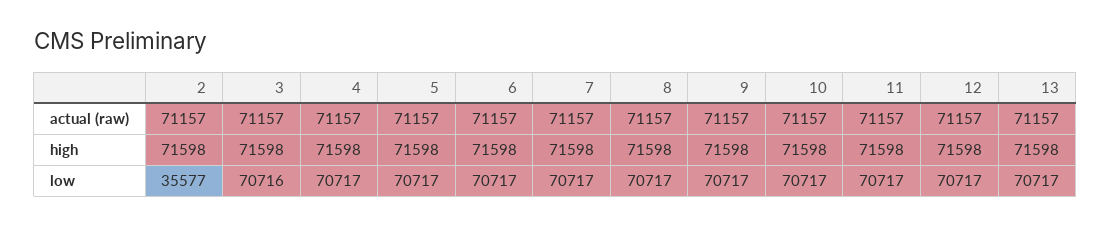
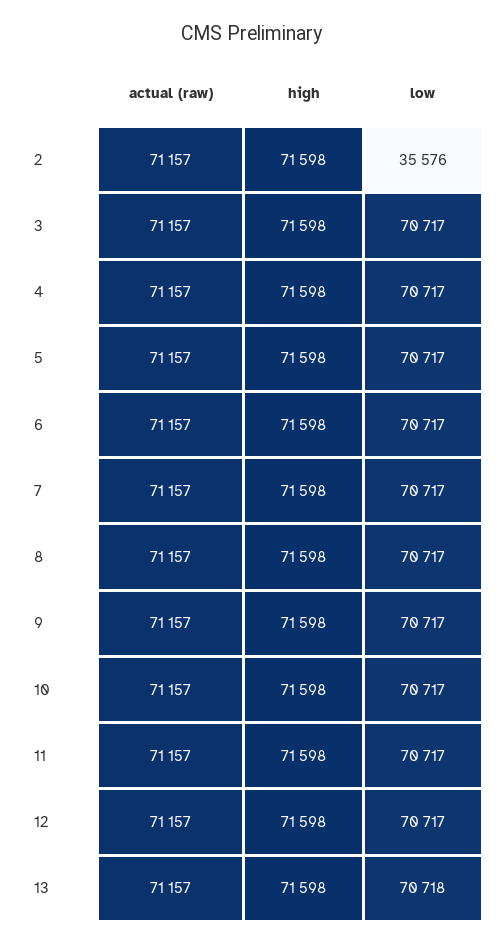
2, low: 35577 -> 35576
3, low: 70716 -> 70717
13, low: 70717 -> 70718

